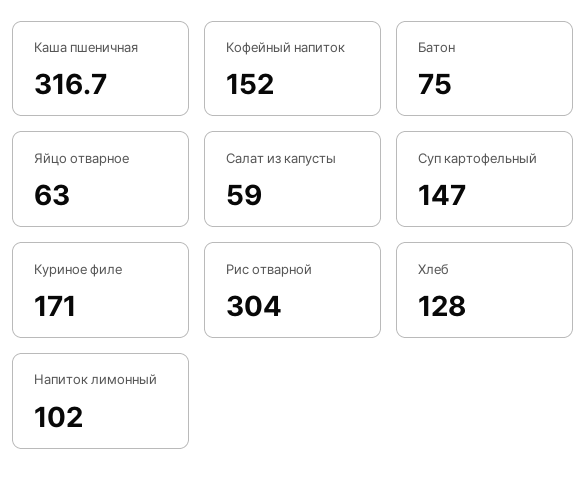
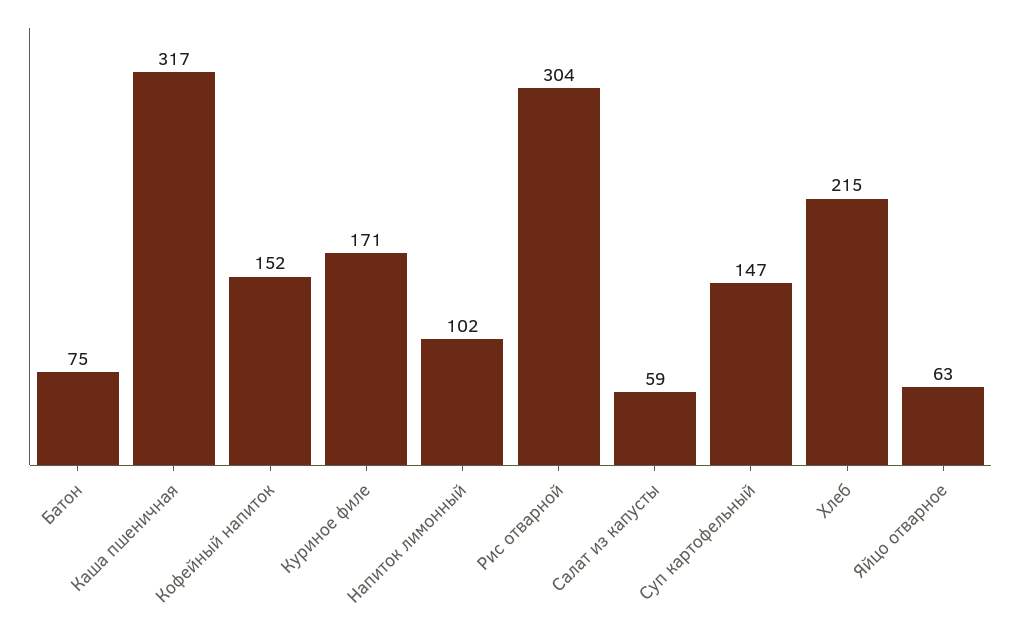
Хлеб: 128 -> 215

